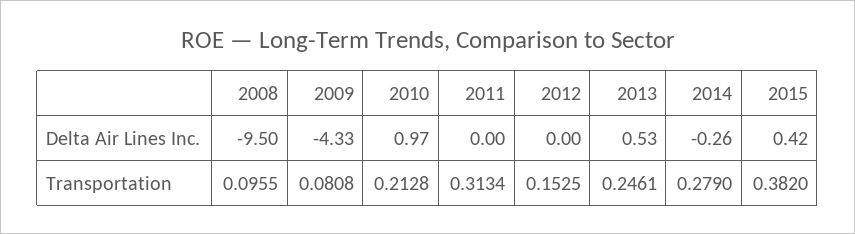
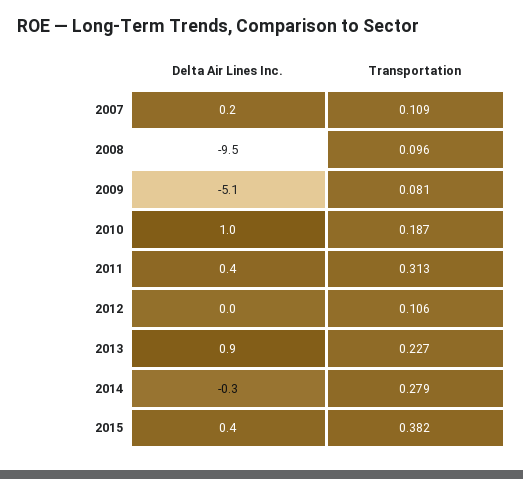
2009, Delta Air Lines Inc.: -4.33 -> -5.1
2011, Delta Air Lines Inc.: 0 -> 0.4
2013, Delta Air Lines Inc.: 0.53 -> 0.9
2010, Transportation: 0.2128 -> 0.187
2012, Transportation: 0.1525 -> 0.106
2013, Transportation: 0.2461 -> 0.227
2007, Delta Air Lines Inc.: none -> 0.2
2007, Transportation: none -> 0.109

